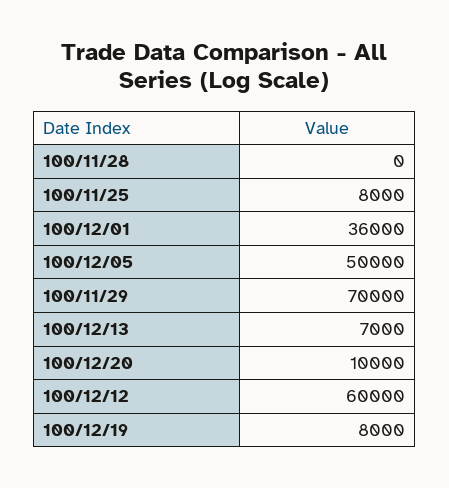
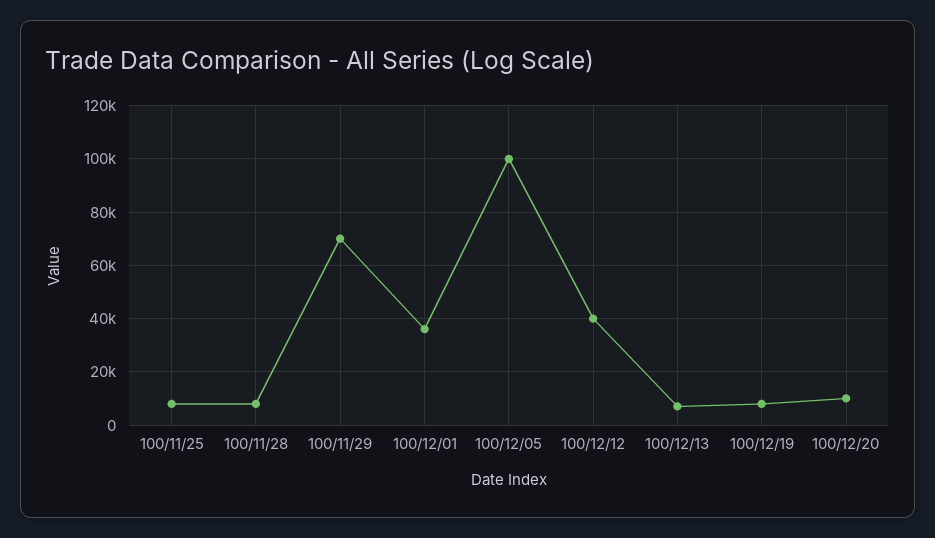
100/11/28: 0 -> 7500
100/12/05: 50000 -> 100000
100/12/12: 60000 -> 40000

